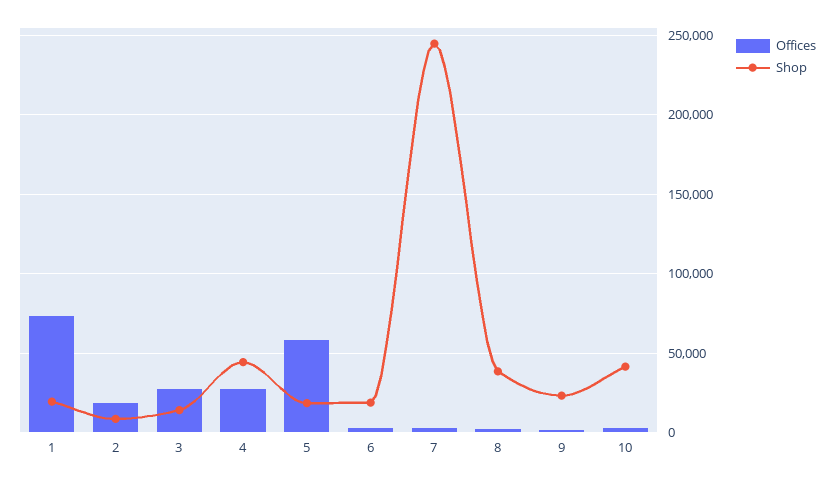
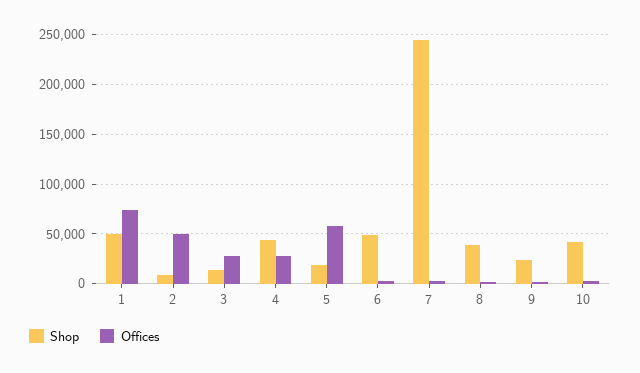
Shop, 1: 20000 -> 50000
Offices, 2: 20000 -> 50000
Shop, 6: 20000 -> 50000

